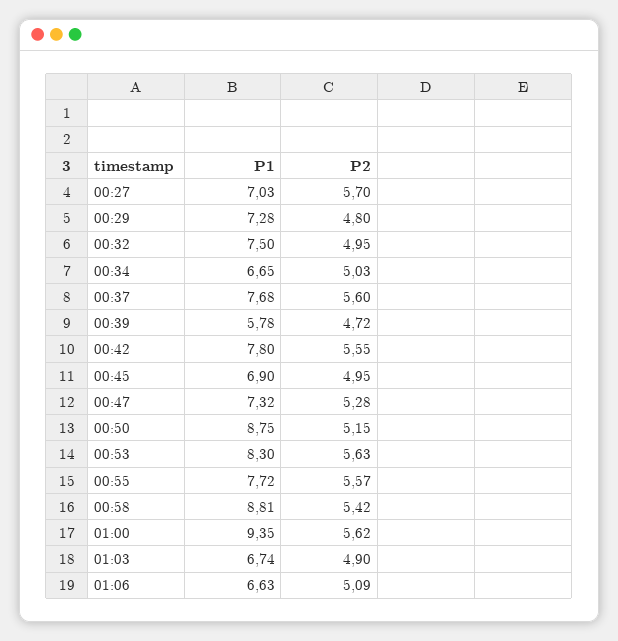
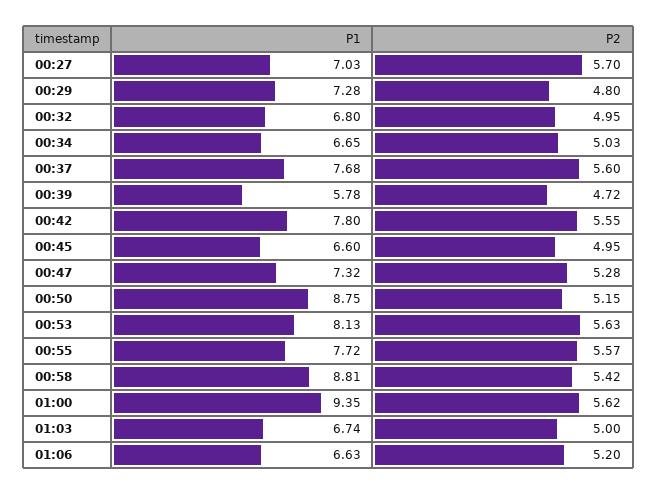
P1, 00:32: 7.5 -> 6.8
P1, 00:45: 6.9 -> 6.6
P1, 00:53: 8.3 -> 8.13
P2, 01:03: 4.9 -> 5
P2, 01:06: 5.09 -> 5.2

